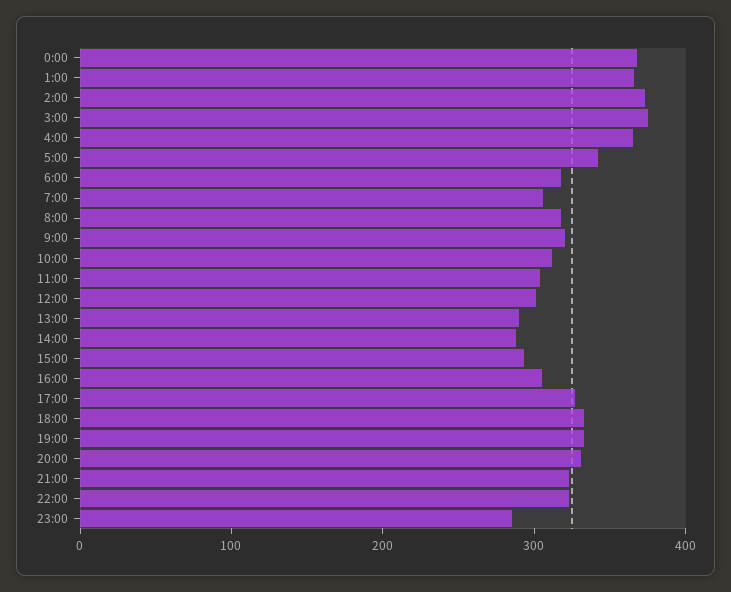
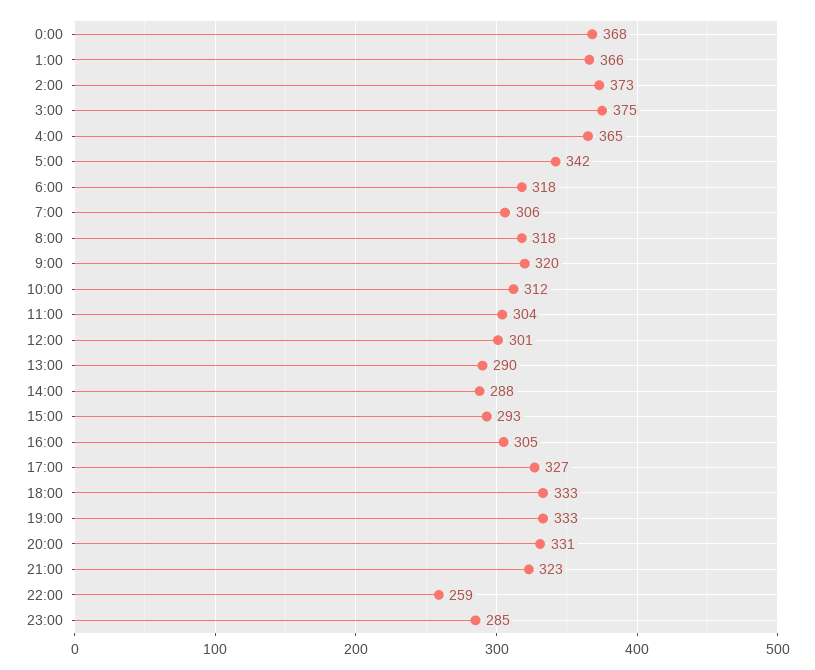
22:00: 320 -> 259

